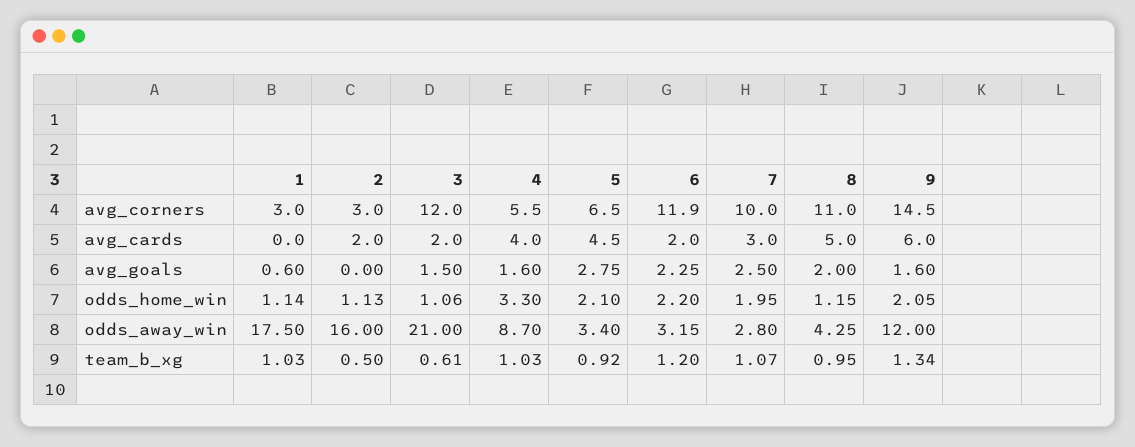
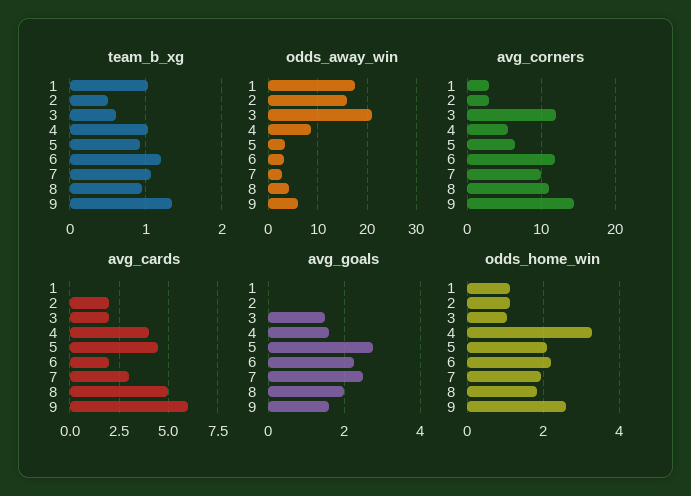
avg_goals, 1: 0.6 -> 0
odds_home_win, 8: 1.15 -> 1.8
odds_home_win, 9: 2.05 -> 2.6
odds_away_win, 9: 12 -> 6

